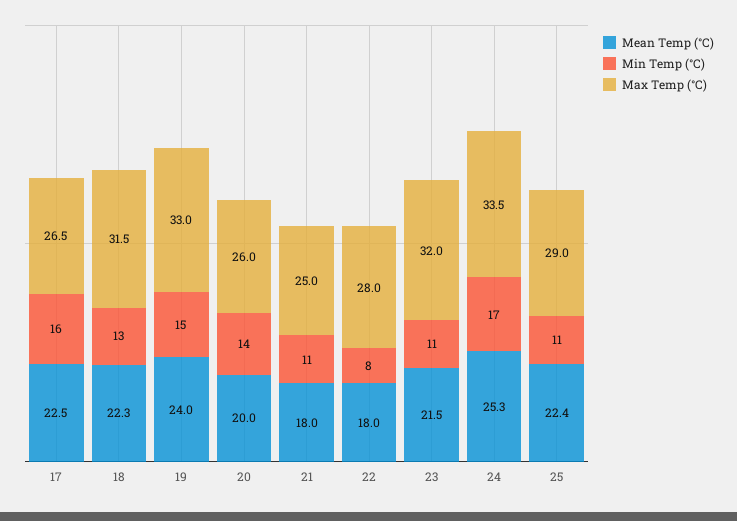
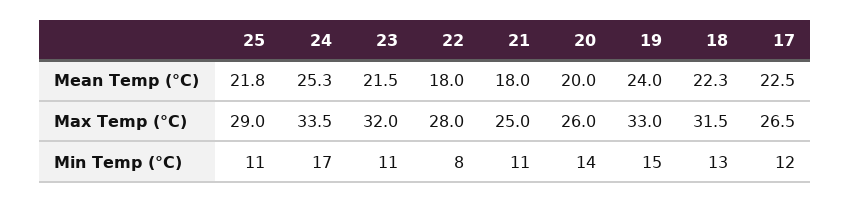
Min Temp (°C), 17: 16 -> 12
Mean Temp (°C), 25: 22.4 -> 21.8

